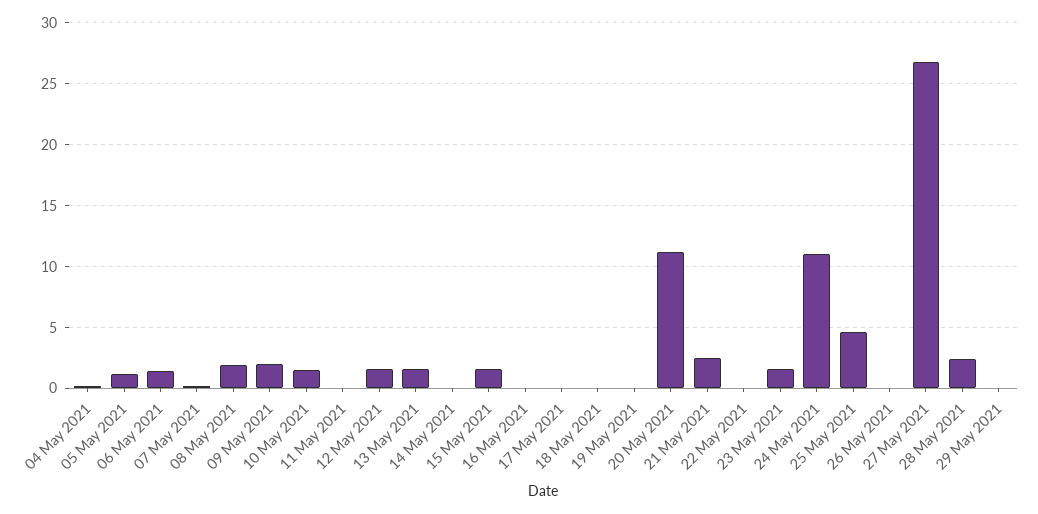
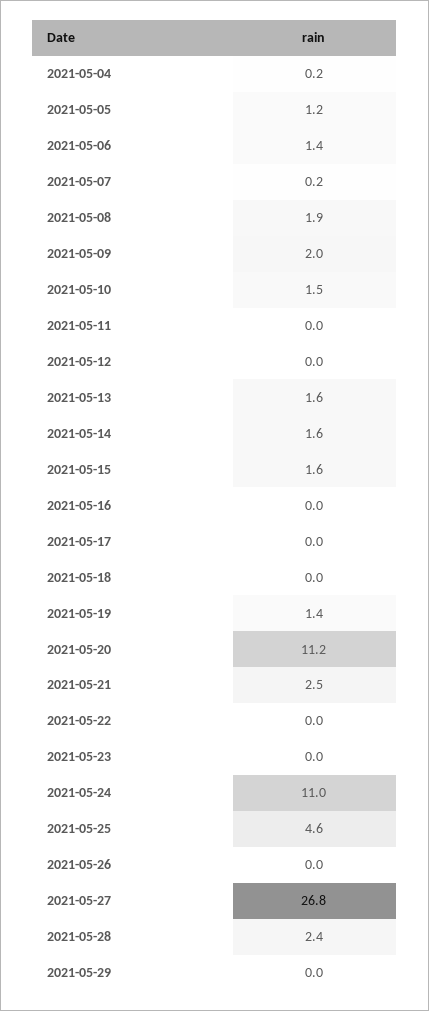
12 May 2021: 1.5 -> 0
14 May 2021: 0 -> 1.6
19 May 2021: 0 -> 1.4
23 May 2021: 1.5 -> 0

